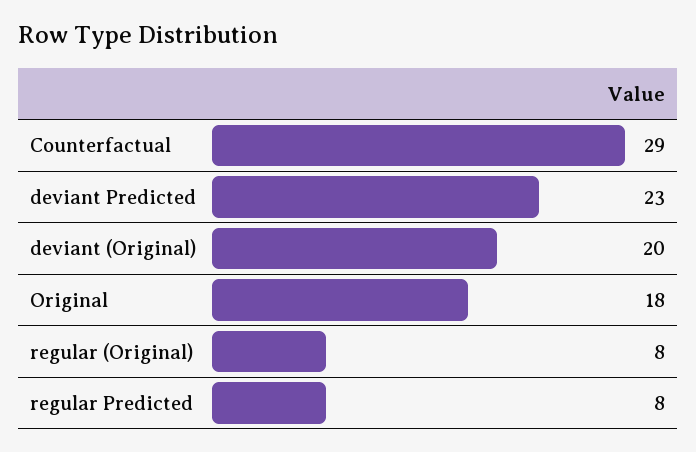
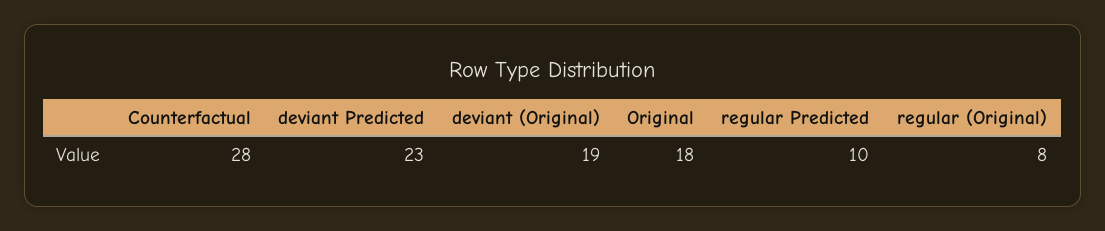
Counterfactual: 29 -> 28
deviant (Original): 20 -> 19
regular Predicted: 8 -> 10

